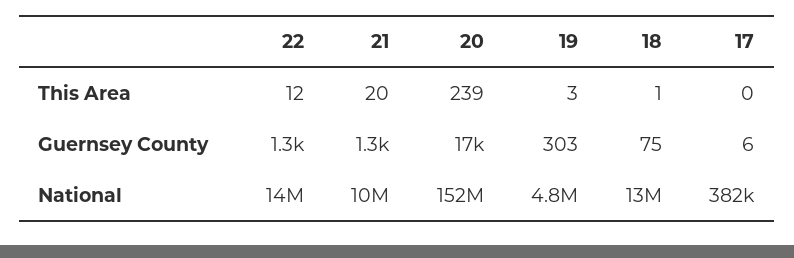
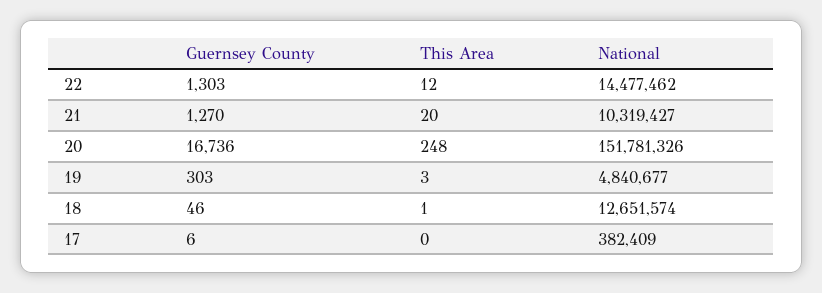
20, This Area: 239 -> 248
18, Guernsey County: 75 -> 46

